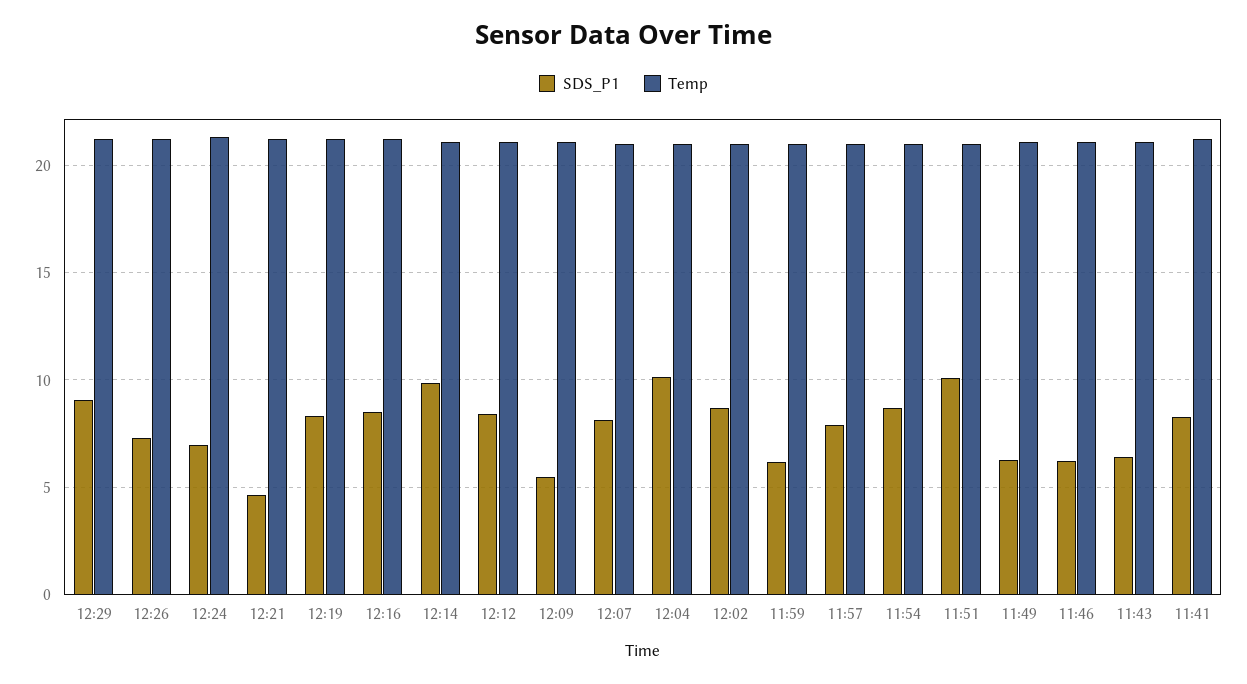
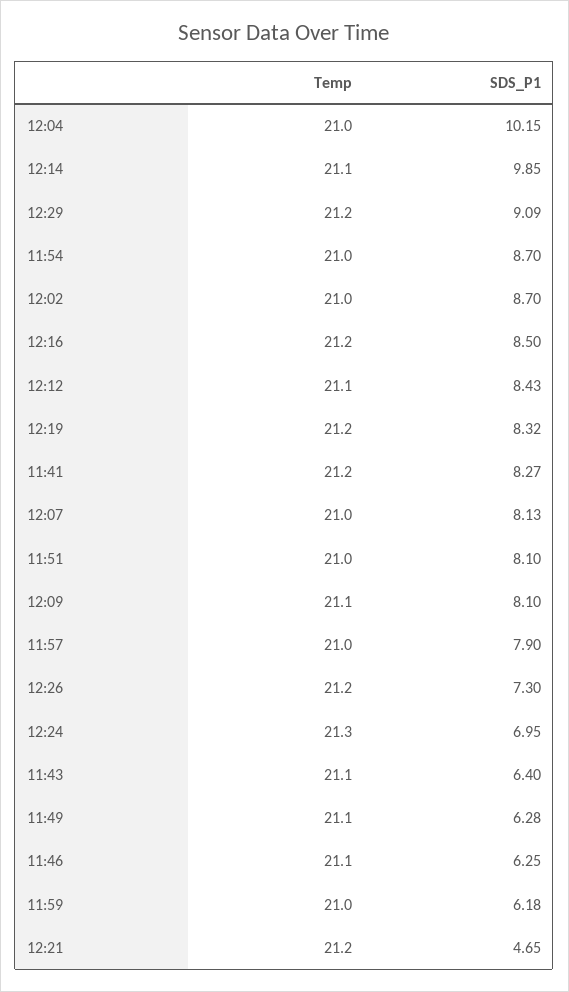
SDS_P1, 12:09: 5.5 -> 8.1
SDS_P1, 11:51: 10 -> 8.1

